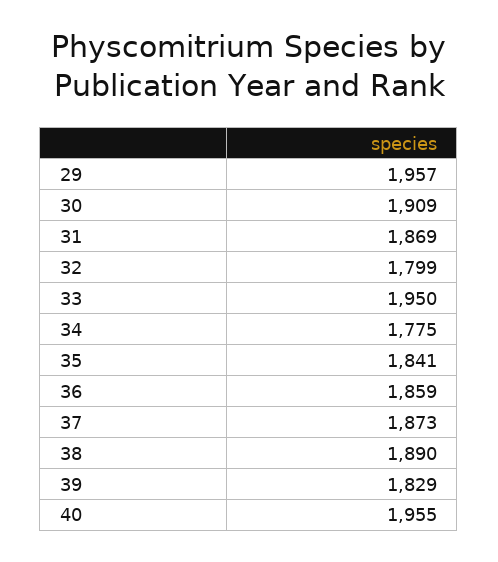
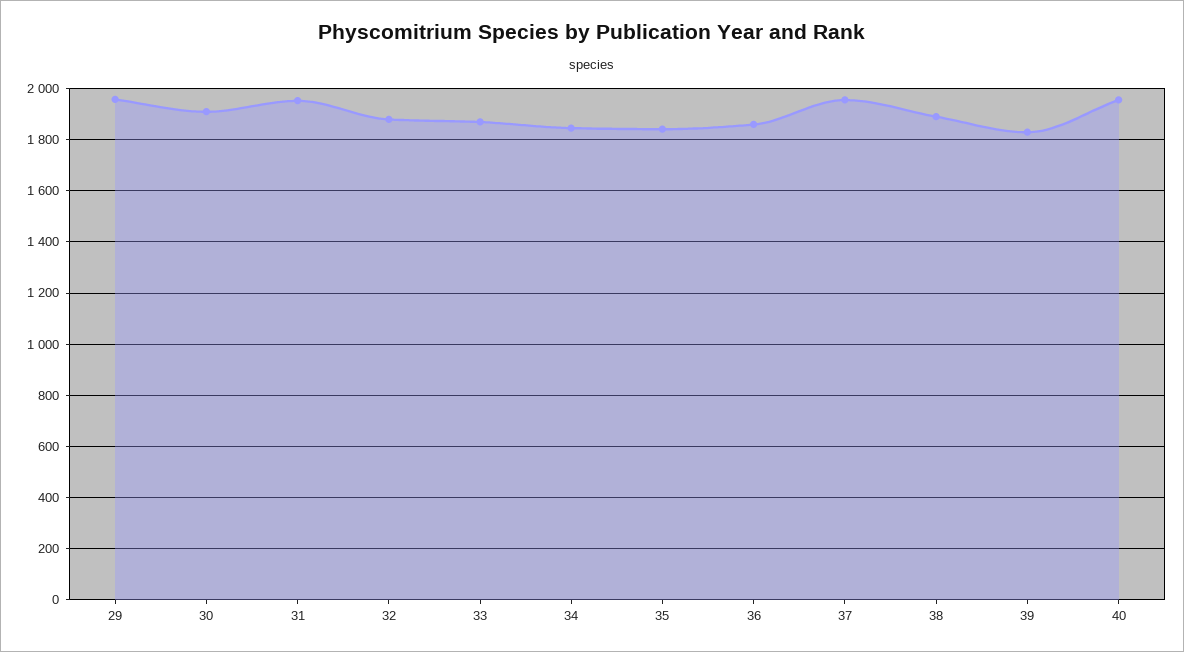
31: 1869 -> 1950
32: 1799 -> 1875
33: 1950 -> 1875
34: 1775 -> 1850
37: 1873 -> 1950

